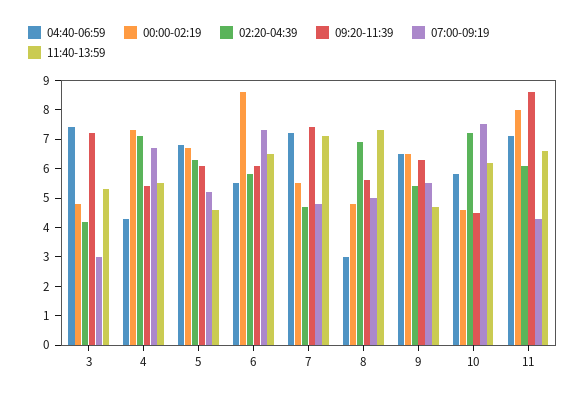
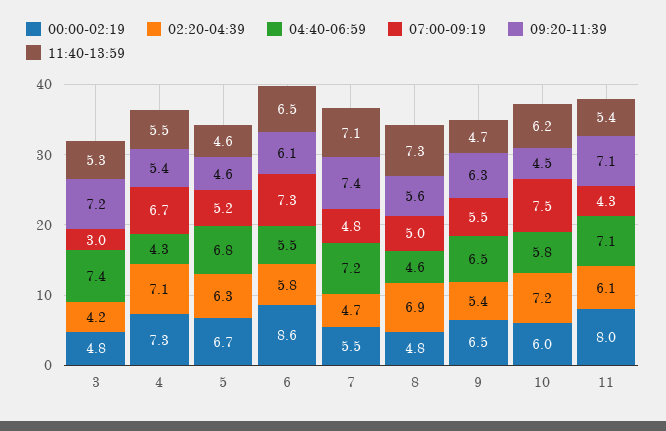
09:20-11:39, 5: 6 -> 4.6
04:40-06:59, 8: 3 -> 4.6
00:00-02:19, 10: 4.5 -> 6
09:20-11:39, 11: 8.5 -> 7.1
11:40-13:59, 11: 6.5 -> 5.4

